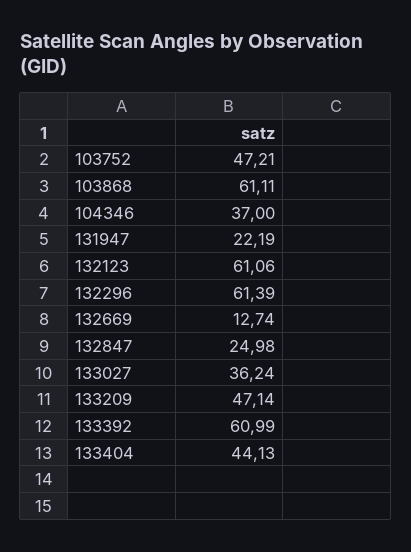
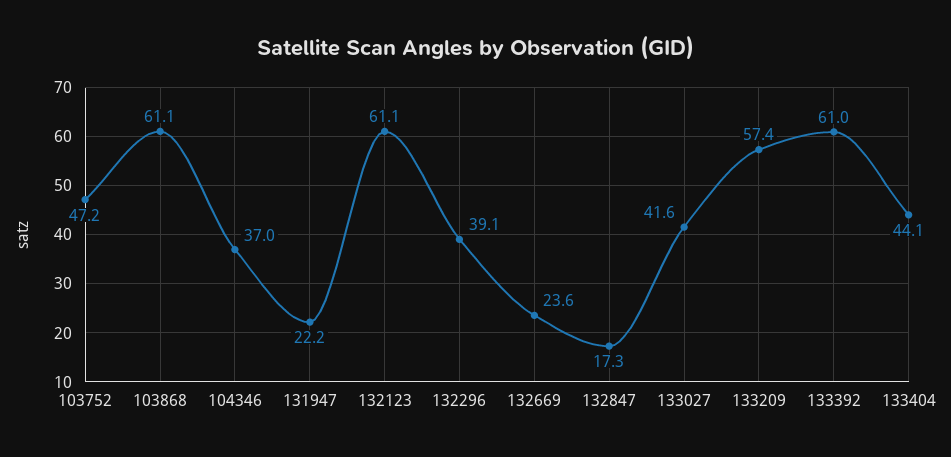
132296: 61.39 -> 39.1
132669: 12.74 -> 23.6
132847: 24.98 -> 17.3
133027: 36.24 -> 41.6
133209: 47.14 -> 57.4

